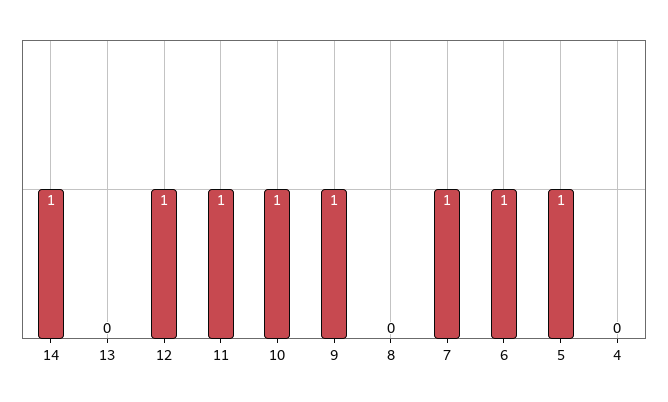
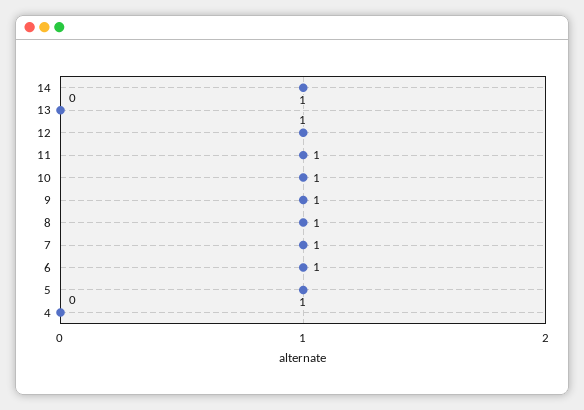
8: 0 -> 1

